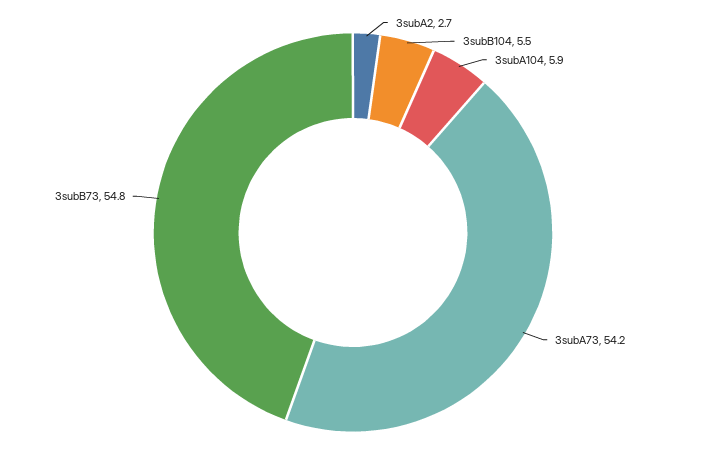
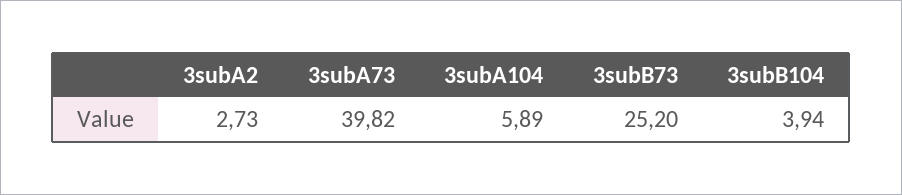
3subB104: 5.5 -> 3.94
3subA73: 54.2 -> 39.82
3subB73: 54.8 -> 25.2

